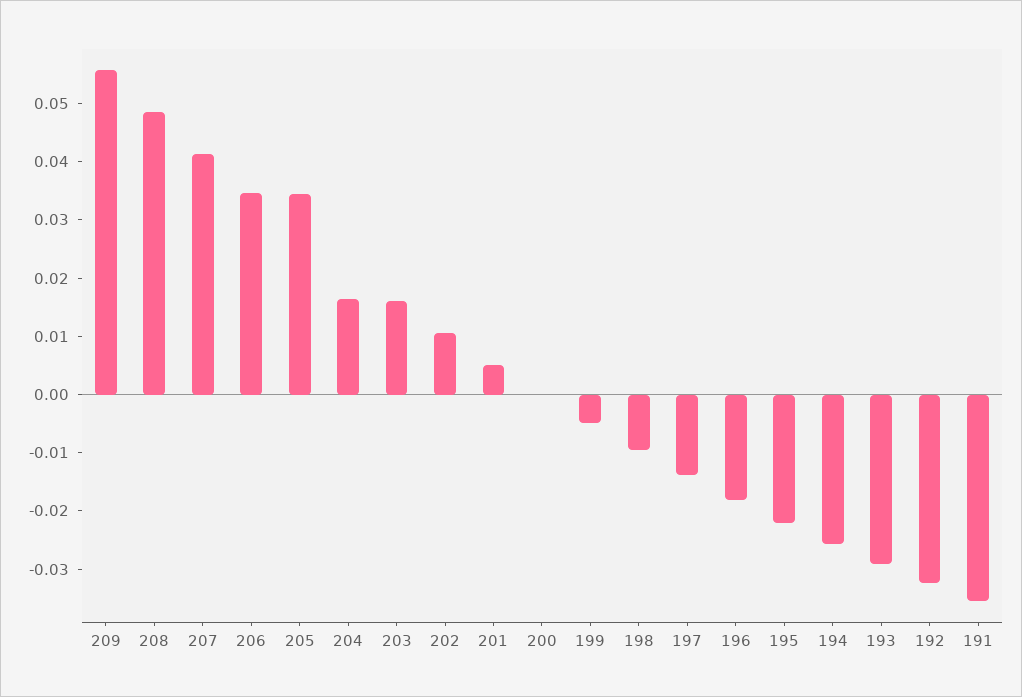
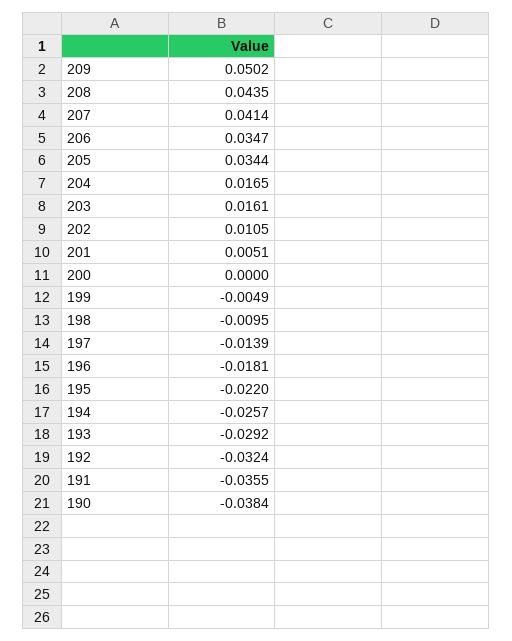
209: 0.056 -> 0.0502
208: 0.048 -> 0.0435
190: none -> -0.0384

